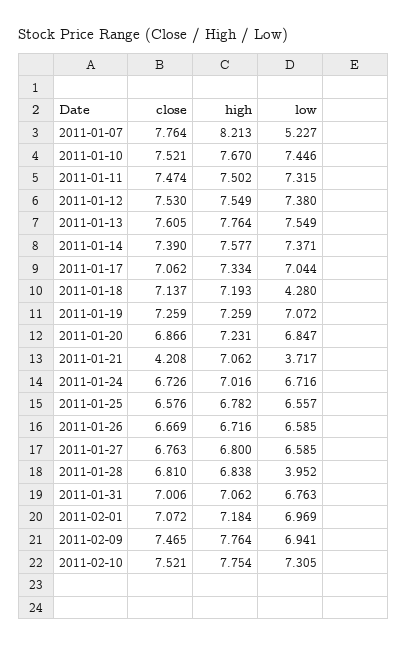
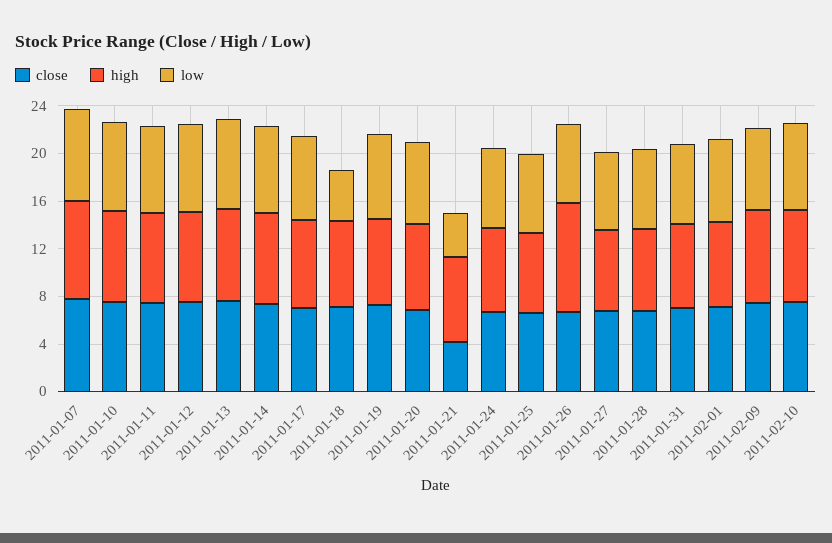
low, 2011-01-07: 5.227 -> 8
high, 2011-01-26: 6.716 -> 9
low, 2011-01-28: 3.952 -> 7

